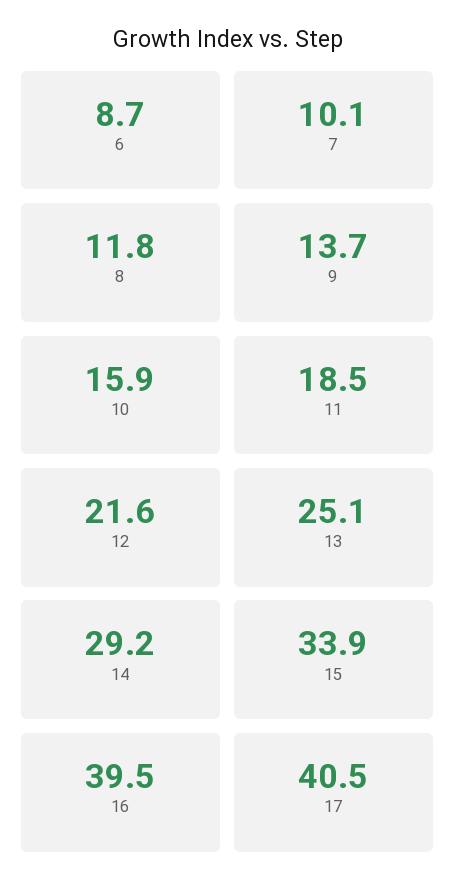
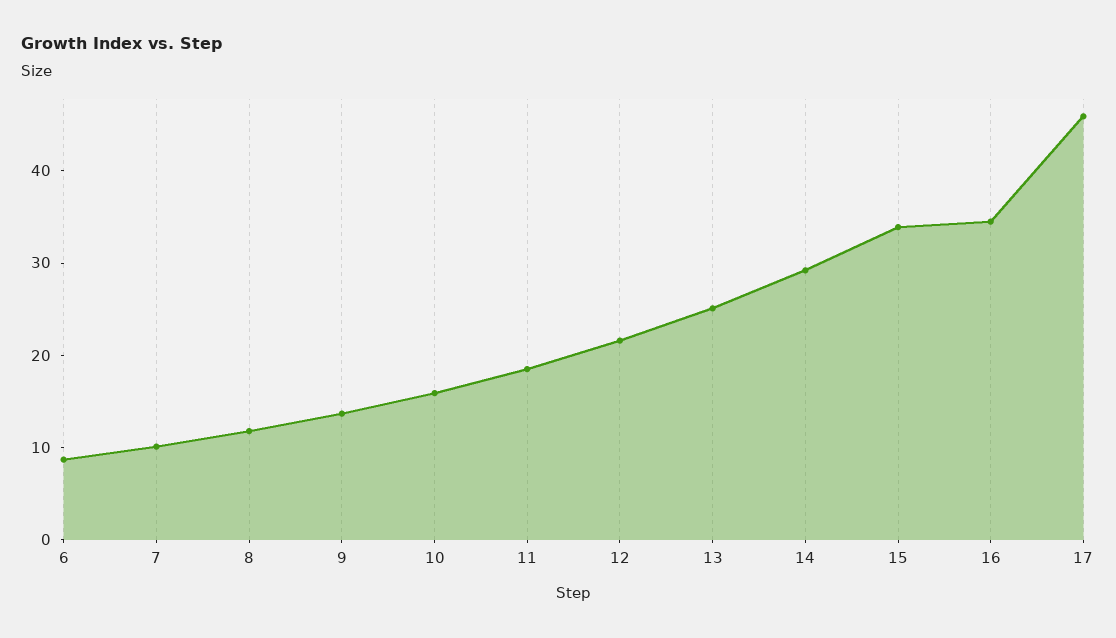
16: 39.5 -> 34
17: 40.5 -> 46

